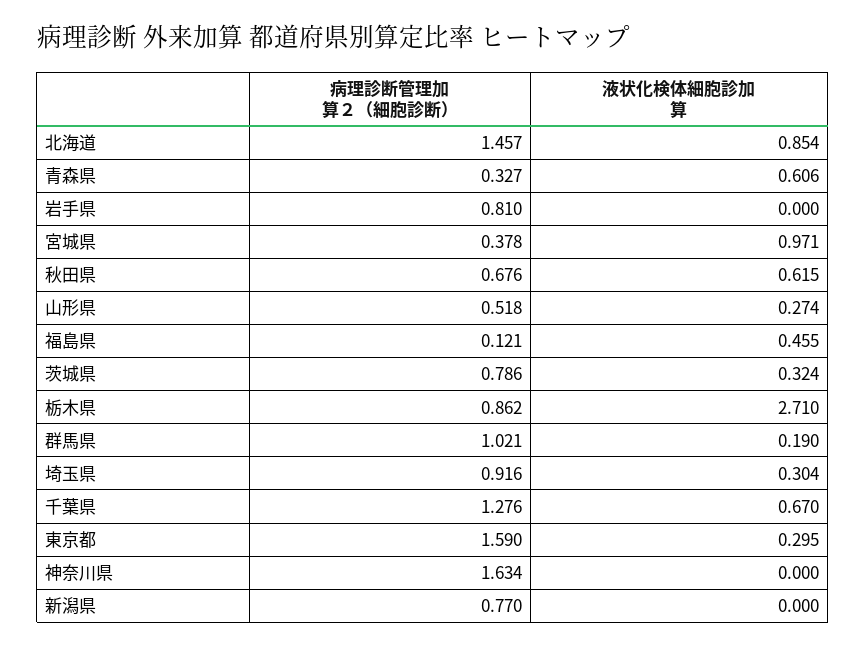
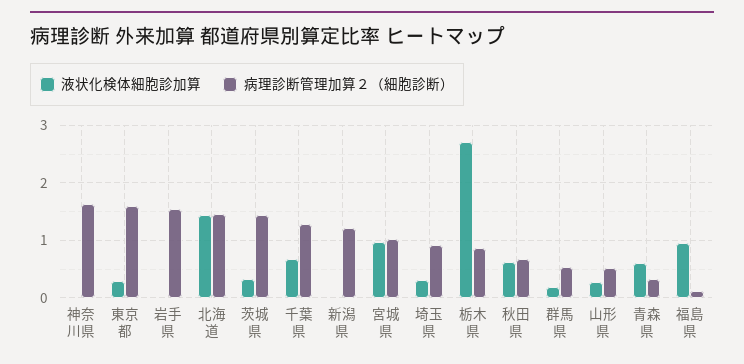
液状化検体細胞診加算, 北海道: 0.854 -> 1.4
病理診断管理加算２（細胞診断）, 岩手県: 0.81 -> 1.6
病理診断管理加算２（細胞診断）, 宮城県: 0.378 -> 1
液状化検体細胞診加算, 福島県: 0.455 -> 1
病理診断管理加算２（細胞診断）, 茨城県: 0.786 -> 1.4
病理診断管理加算２（細胞診断）, 群馬県: 1.021 -> 0.6
病理診断管理加算２（細胞診断）, 新潟県: 0.77 -> 1.2

